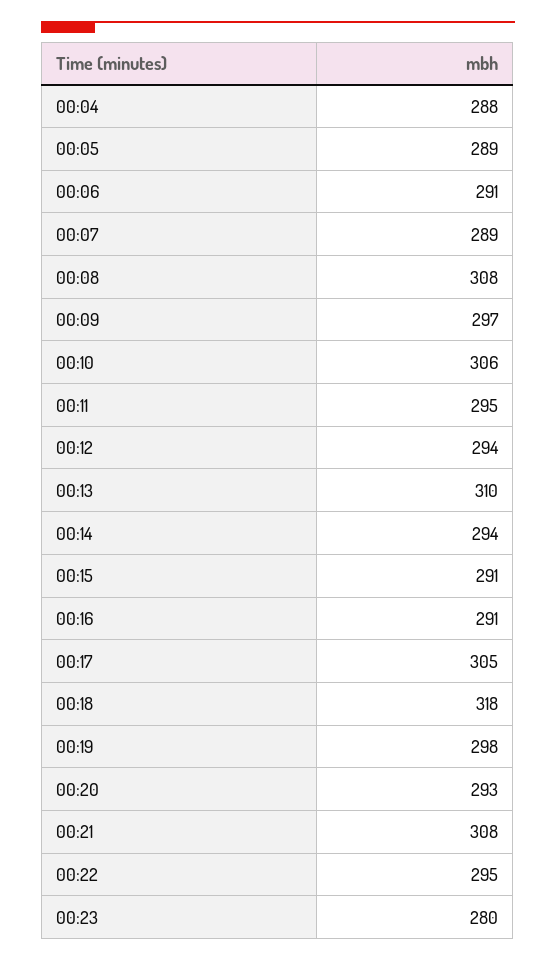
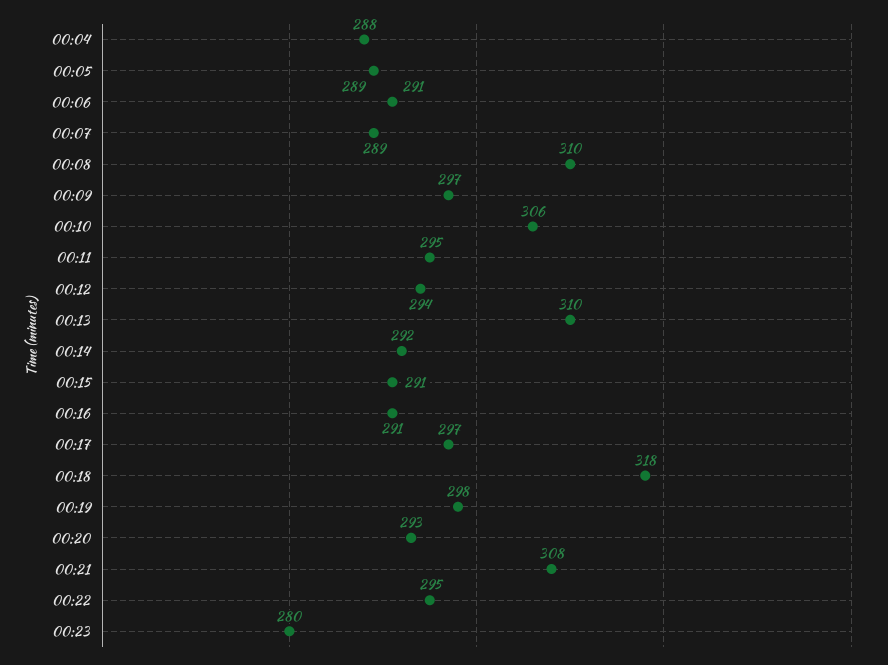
00:08: 308 -> 310
00:14: 294 -> 292
00:17: 305 -> 297

